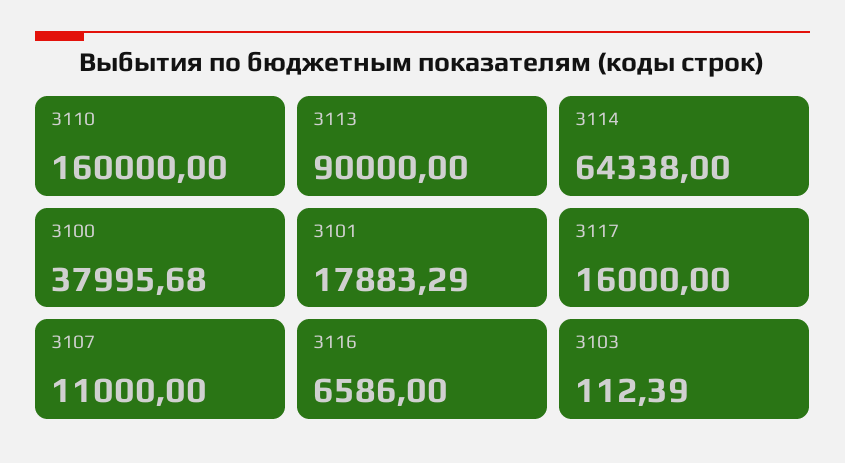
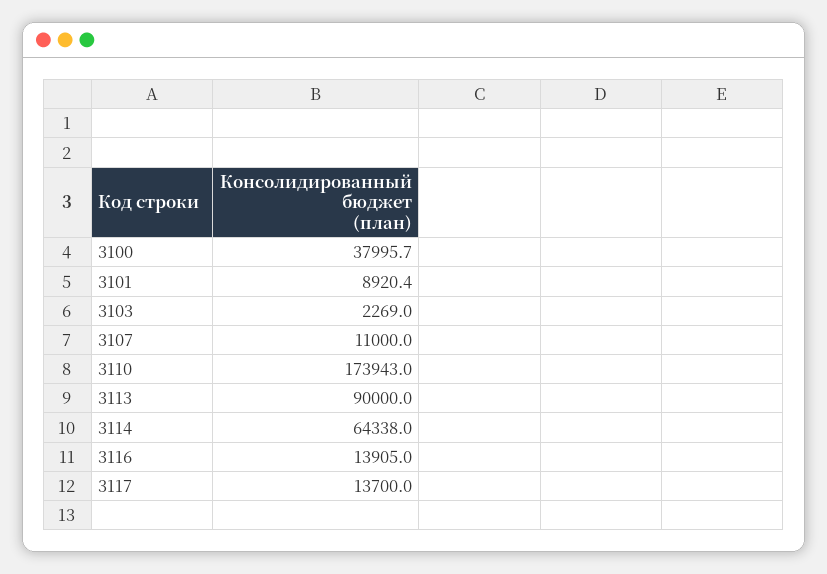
3110: 160000 -> 173943
3101: 17883.29 -> 8920.4
3117: 16000 -> 13700
3116: 6586 -> 13905
3103: 112.39 -> 2269

